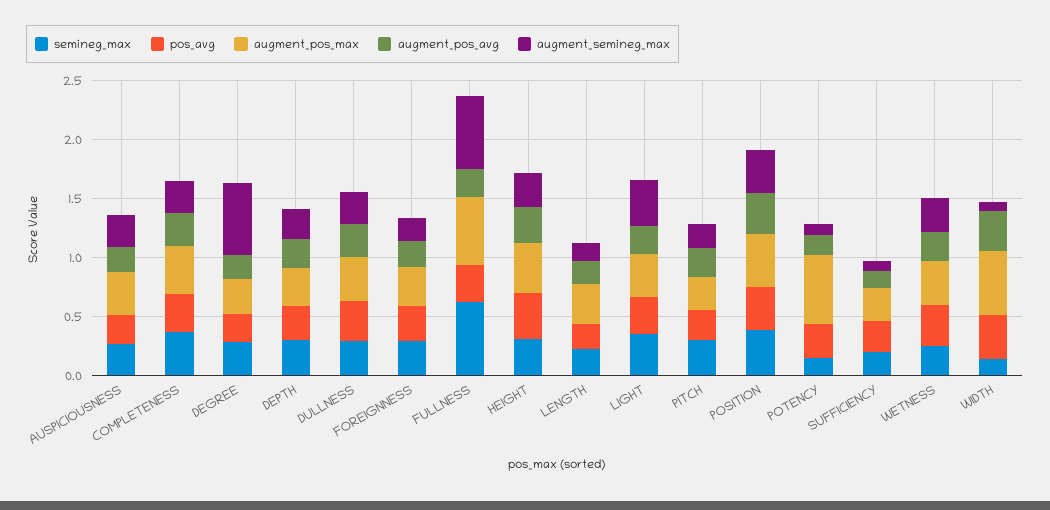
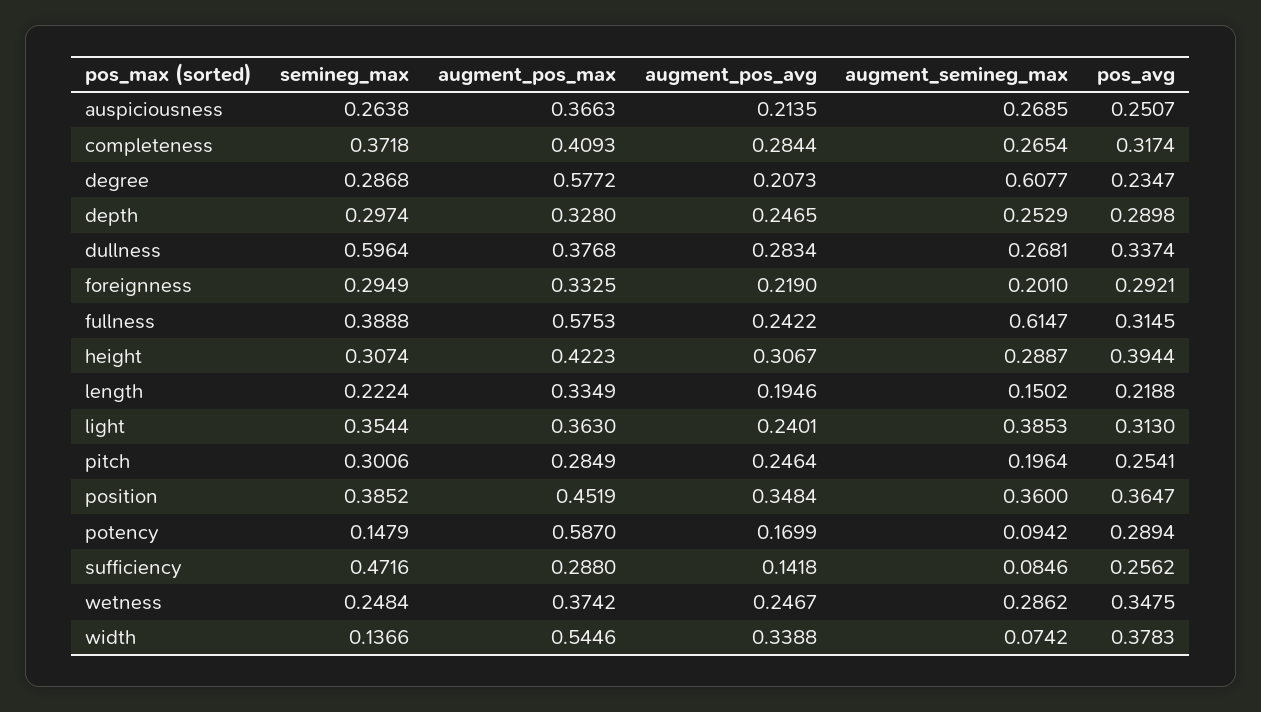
augment_pos_max, DEGREE: 0.3 -> 0.5772
semineg_max, DULLNESS: 0.3 -> 0.5964
semineg_max, FULLNESS: 0.6 -> 0.3888
semineg_max, SUFFICIENCY: 0.2 -> 0.4716

